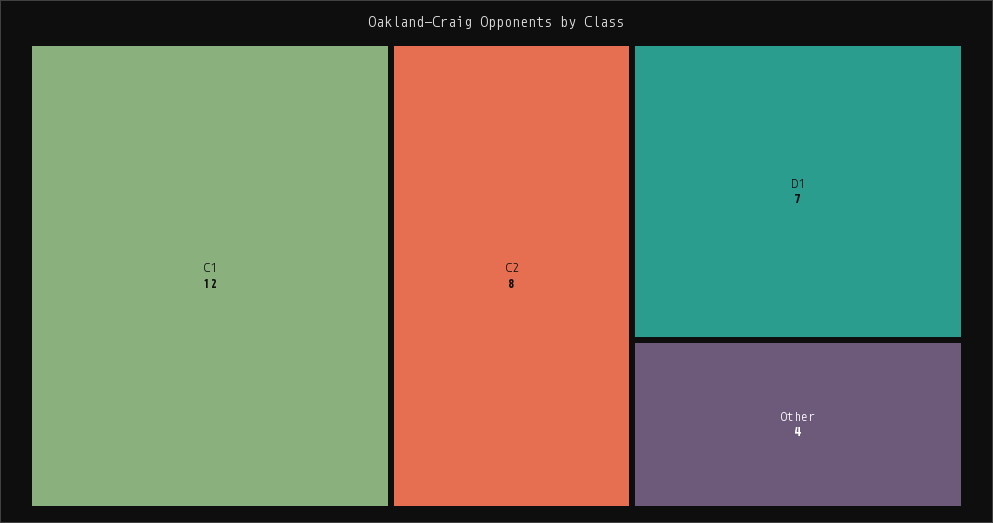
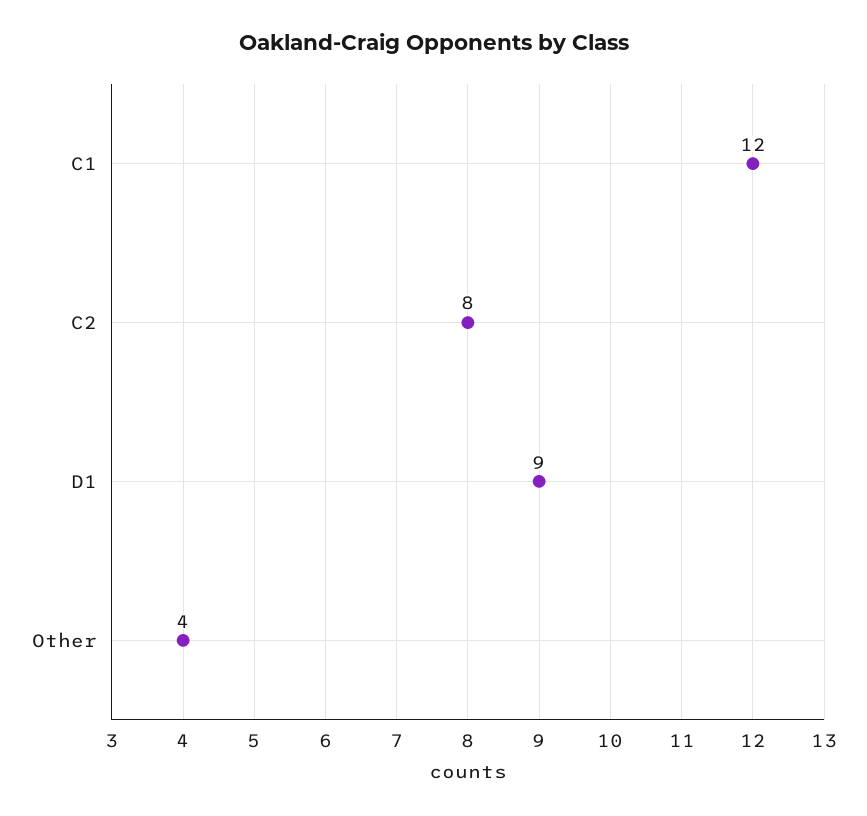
D1: 7 -> 9

